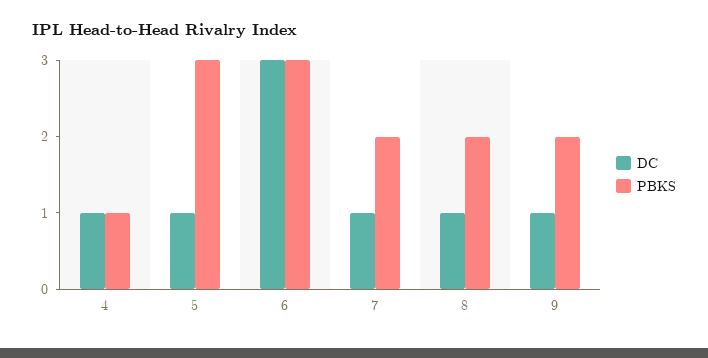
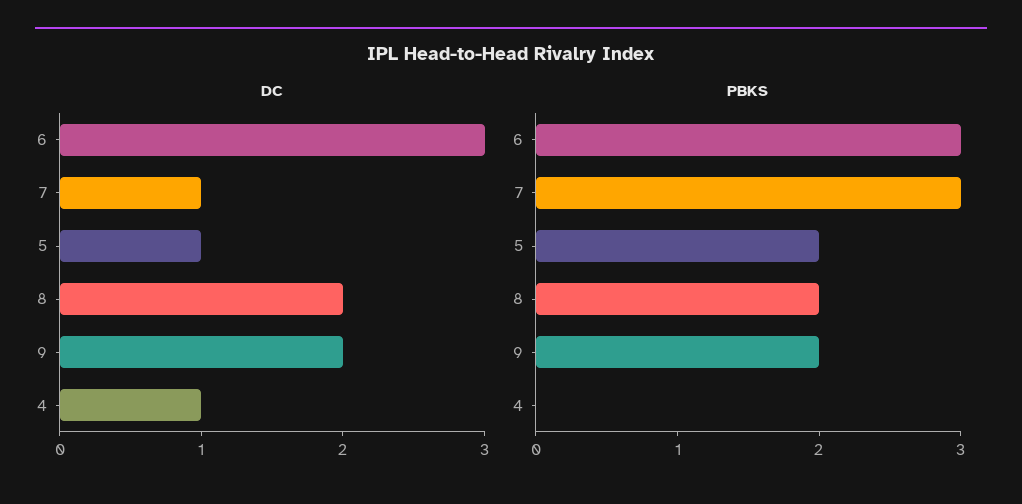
PBKS, 4: 1 -> 0
PBKS, 5: 3 -> 2
PBKS, 7: 2 -> 3
DC, 8: 1 -> 2
DC, 9: 1 -> 2

